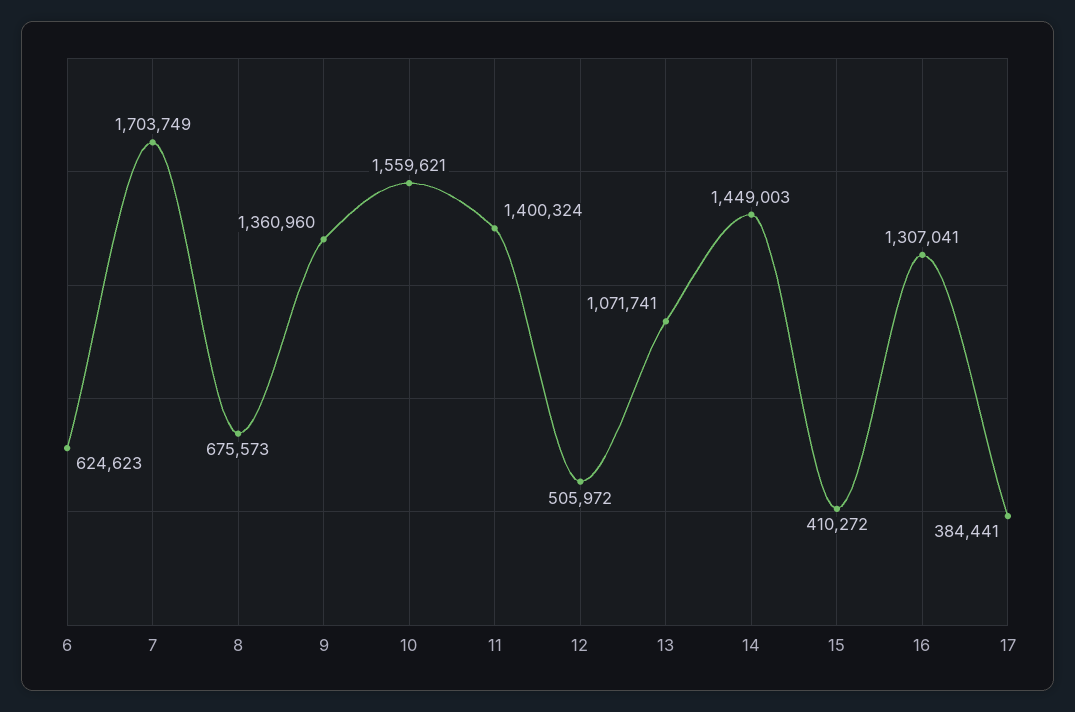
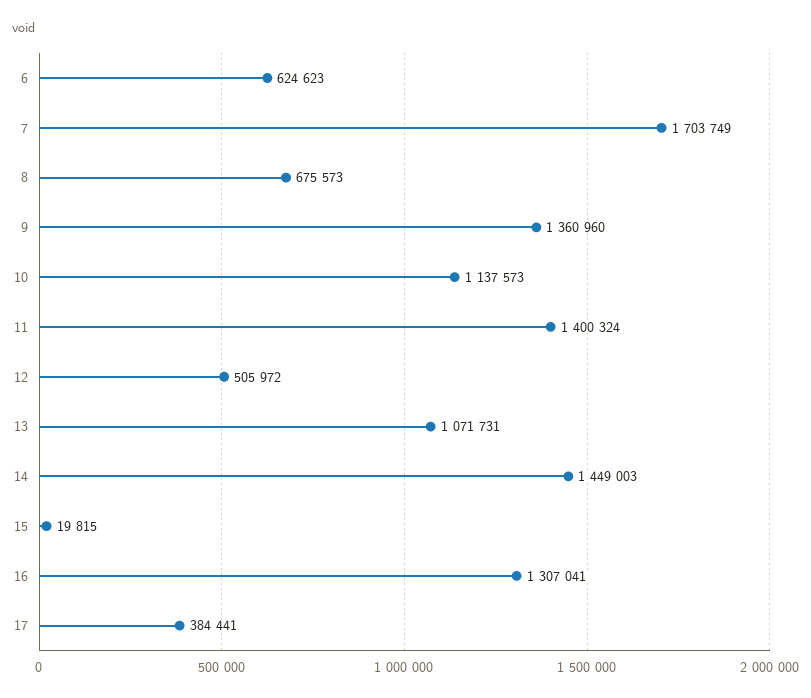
10: 1559621 -> 1137573
13: 1071741 -> 1071731
15: 410272 -> 19815

